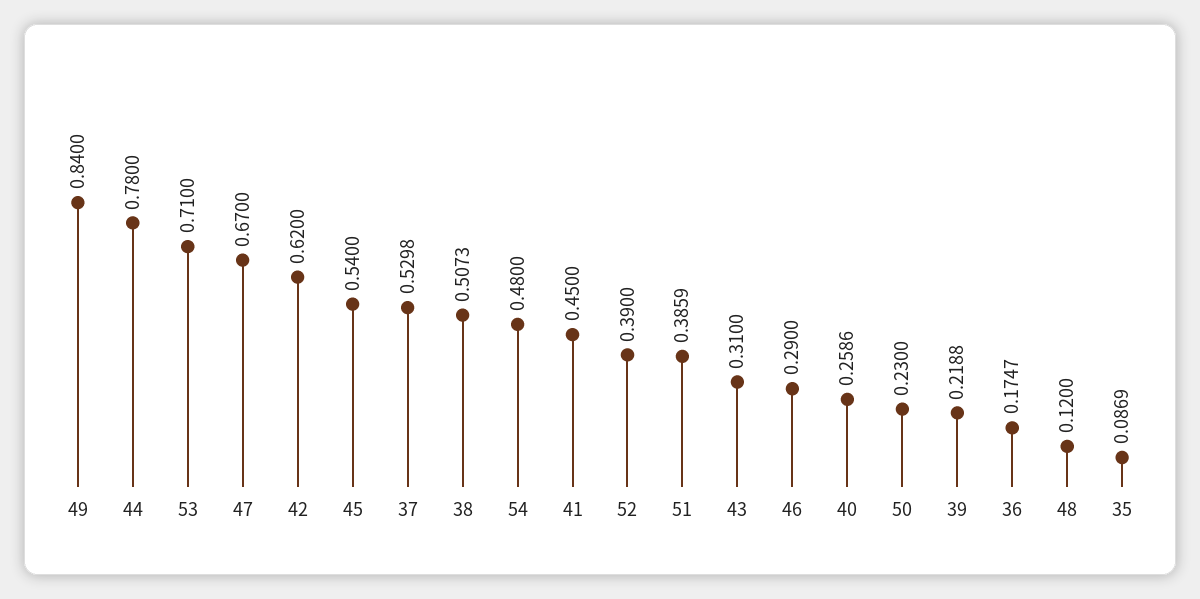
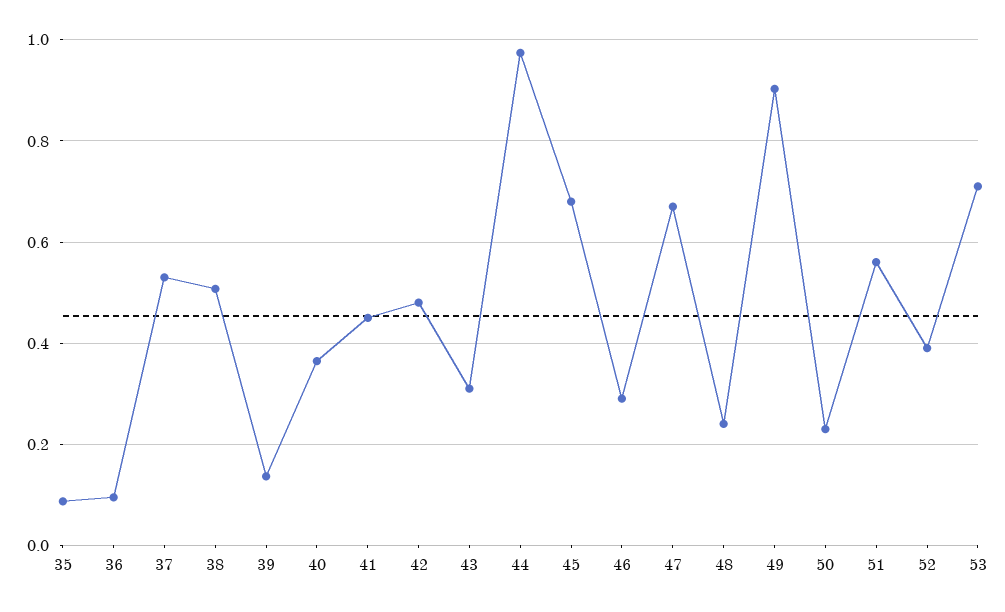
49: 0.84 -> 0.9
44: 0.78 -> 0.98
42: 0.62 -> 0.48
45: 0.54 -> 0.68
54: 0.48 -> none
51: 0.3859 -> 0.56
40: 0.2586 -> 0.36
39: 0.2188 -> 0.14
36: 0.1747 -> 0.1
48: 0.12 -> 0.24

